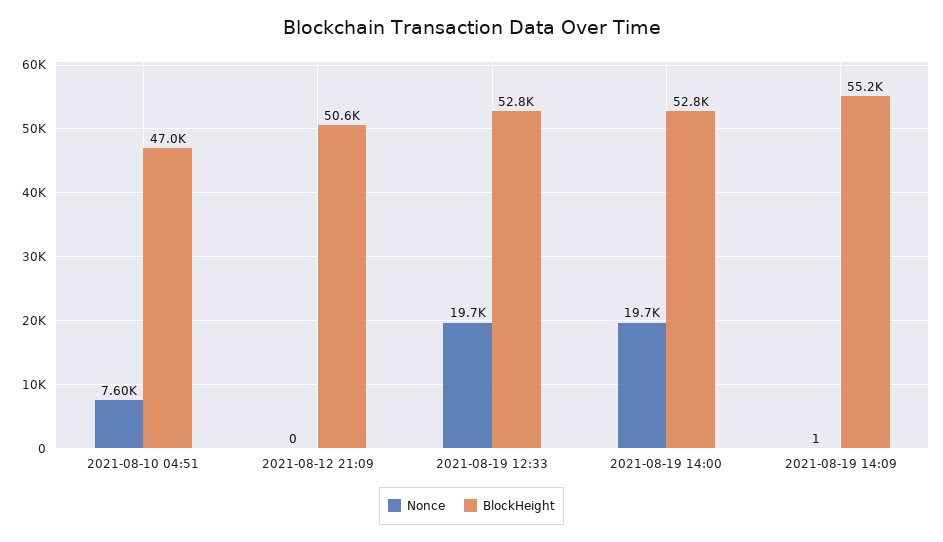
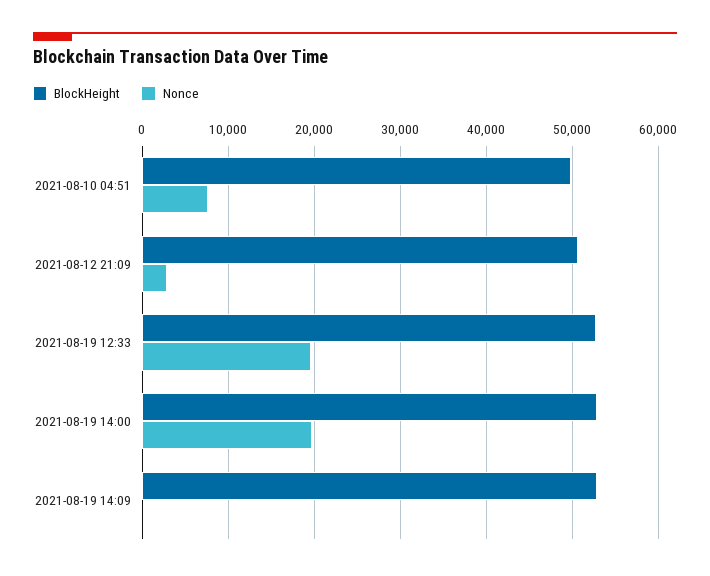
BlockHeight, 2021-08-10 04:51: 47000 -> 50000
Nonce, 2021-08-12 21:09: 0 -> 3000
BlockHeight, 2021-08-19 14:09: 55200 -> 53000

